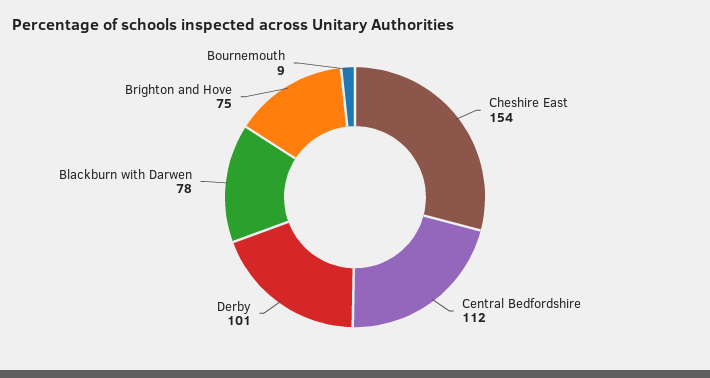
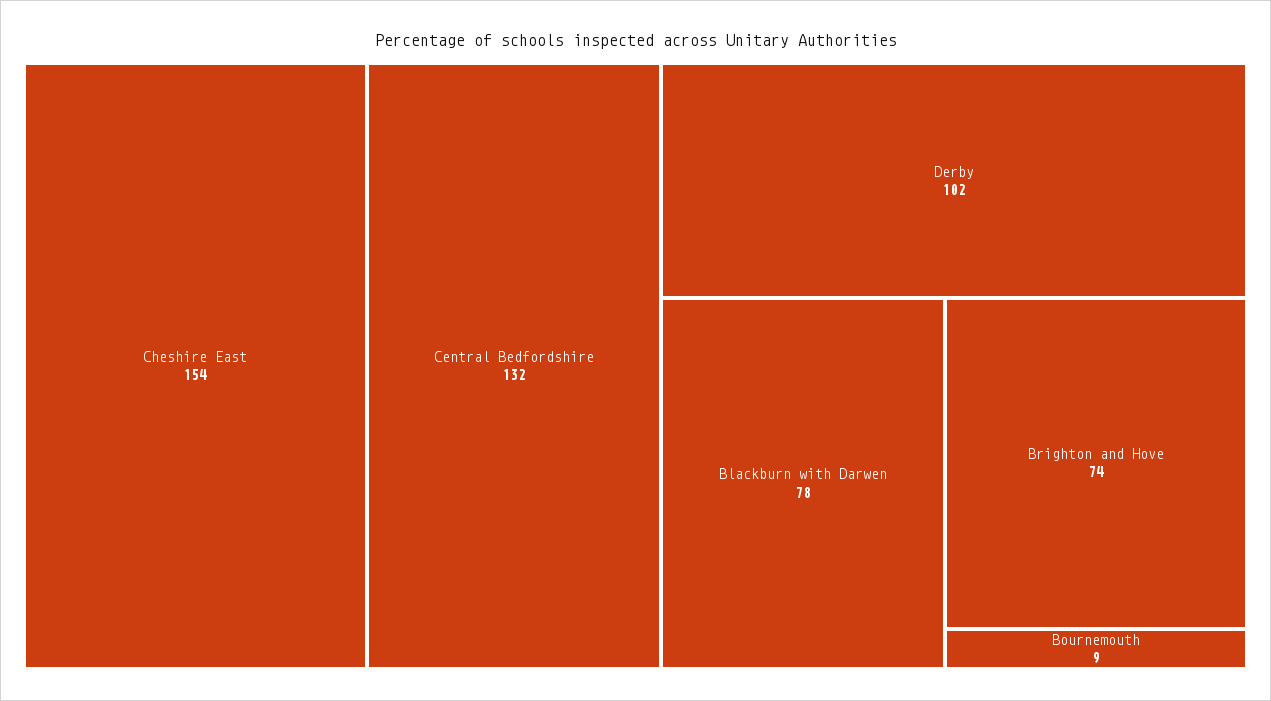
Central Bedfordshire: 112 -> 132
Derby: 101 -> 102
Brighton and Hove: 75 -> 74

